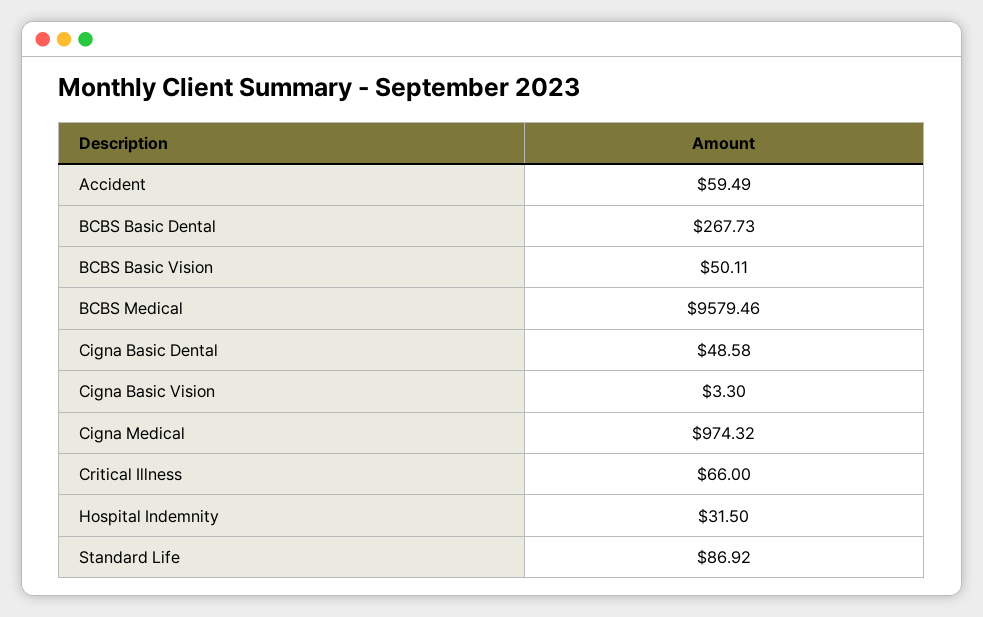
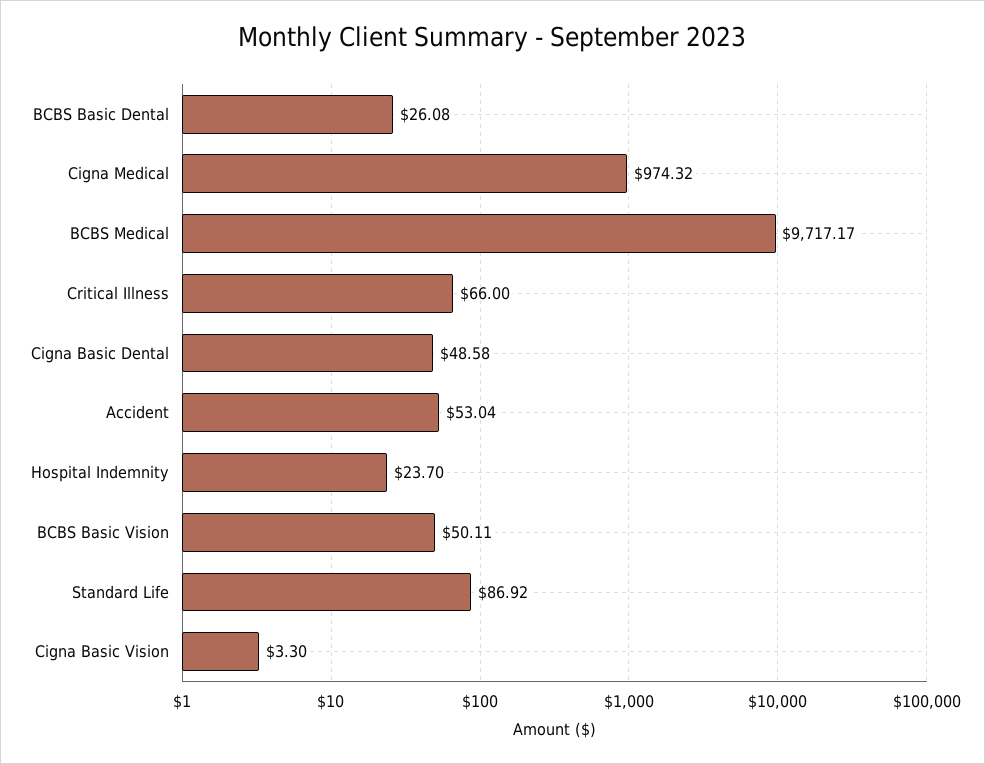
Accident: 59.49 -> 53.04
BCBS Basic Dental: 267.73 -> 26.08
BCBS Medical: 9579.46 -> 9717.17
Hospital Indemnity: 31.5 -> 23.7

